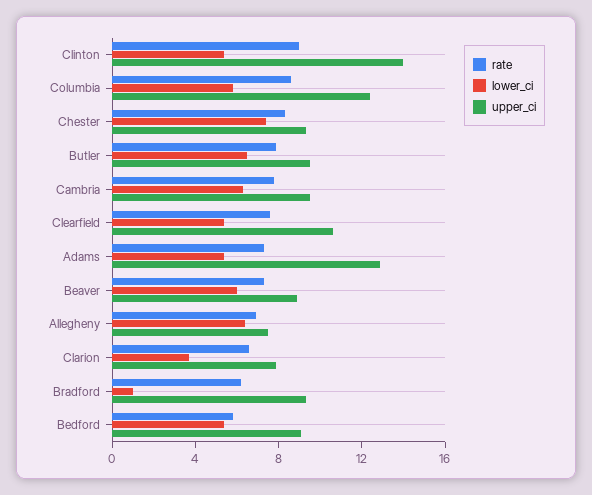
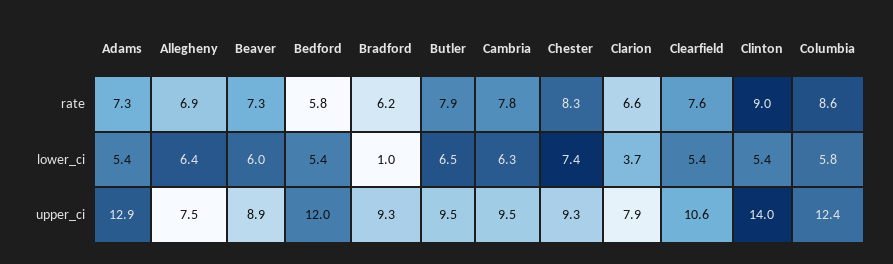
upper_ci, Bedford: 9 -> 12

